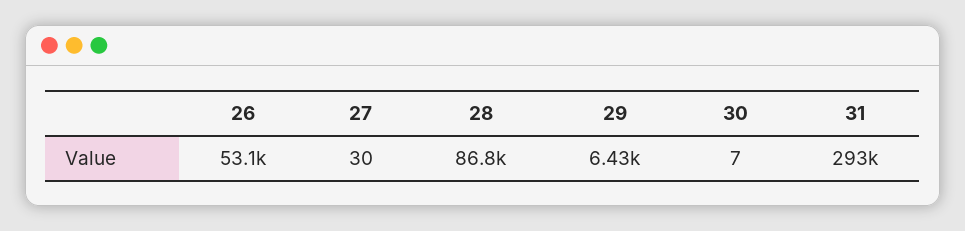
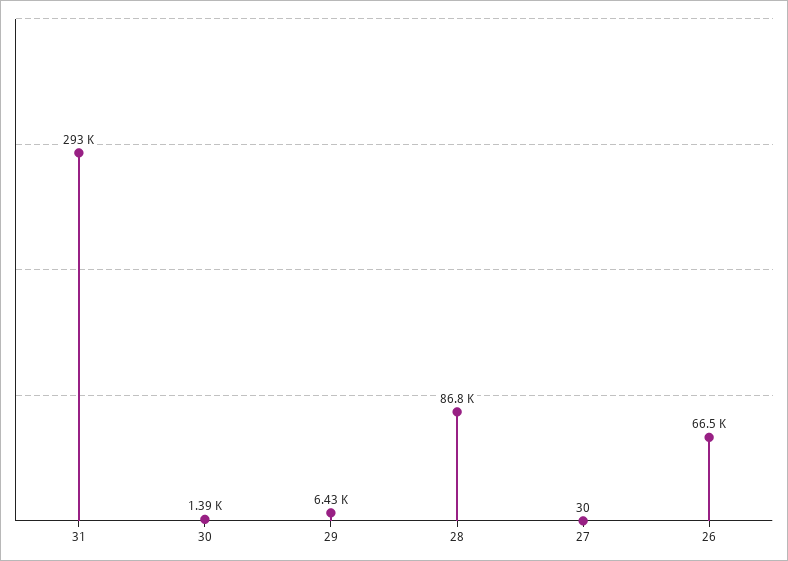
26: 53100 -> 66500
30: 7 -> 1390

